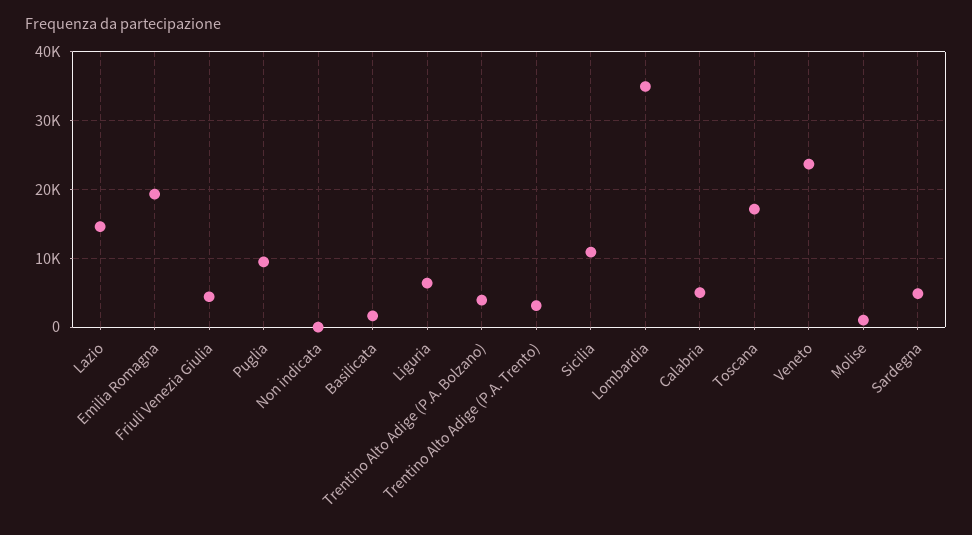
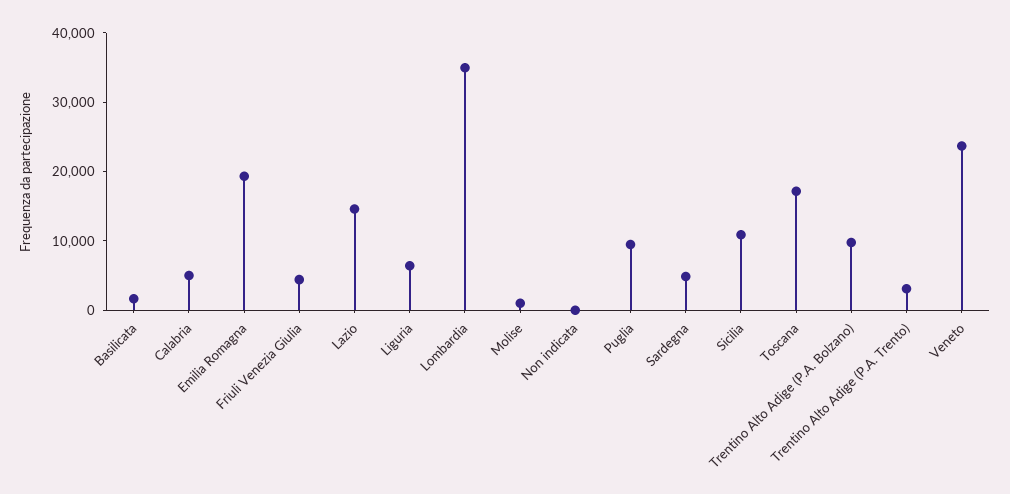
Trentino Alto Adige (P.A. Bolzano): 4000 -> 10000

